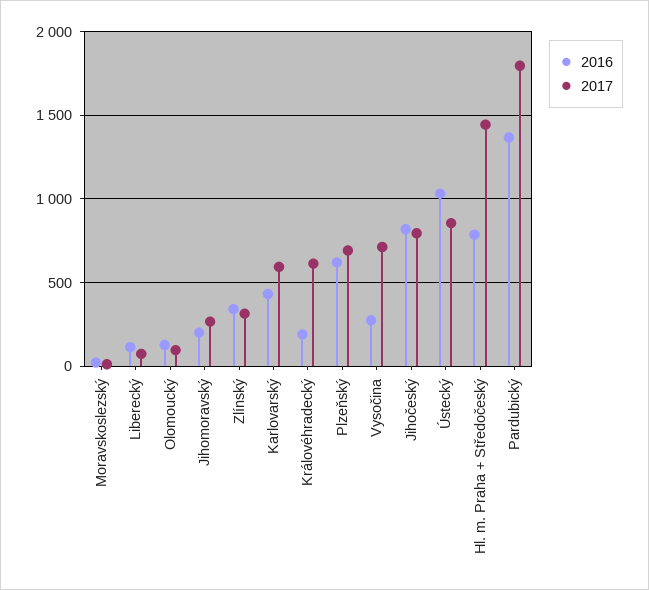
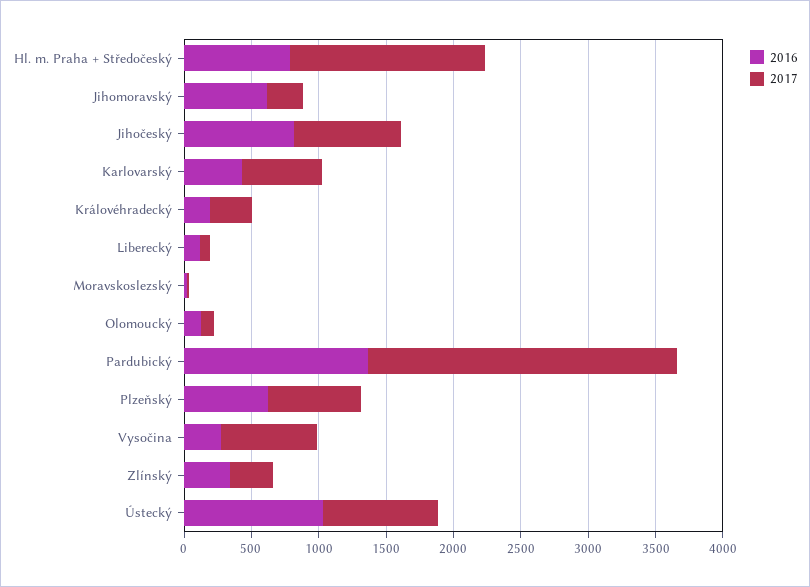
2016, Jihomoravský: 200 -> 600
2017, Královéhradecký: 600 -> 300
2017, Pardubický: 1800 -> 2300

